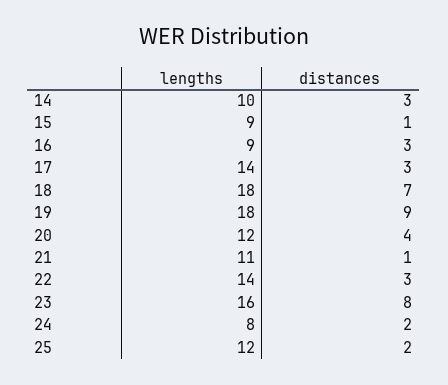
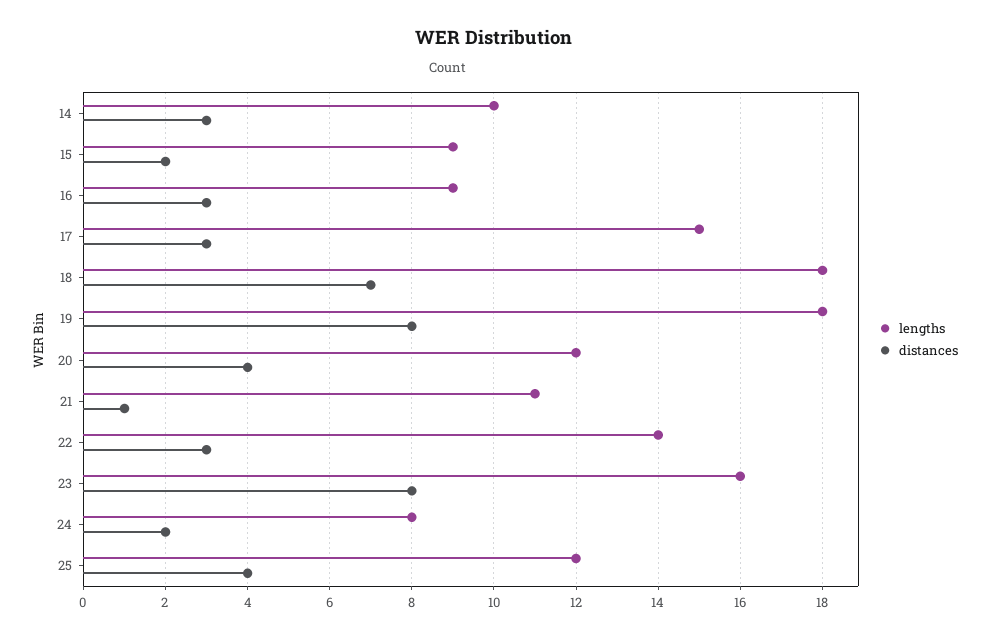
distances, 15: 1 -> 2
lengths, 17: 14 -> 15
distances, 19: 9 -> 8
distances, 25: 2 -> 4

